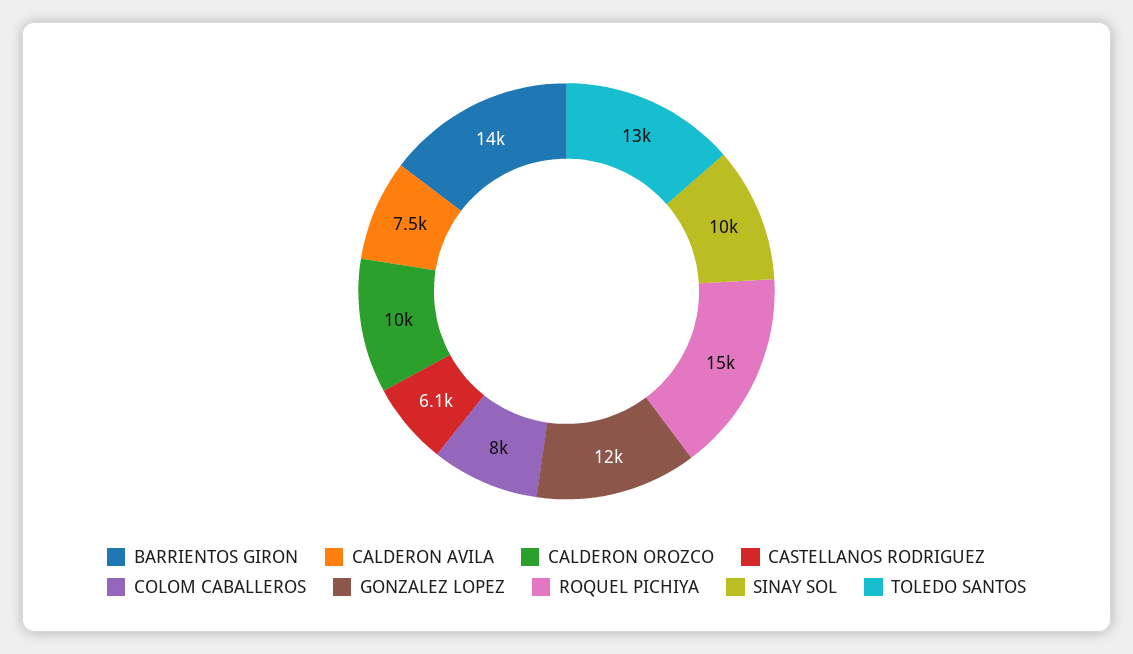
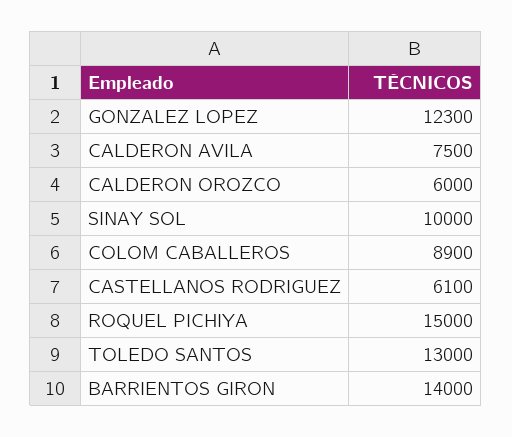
CALDERON OROZCO: 10000 -> 6000
COLOM CABALLEROS: 8000 -> 8900

